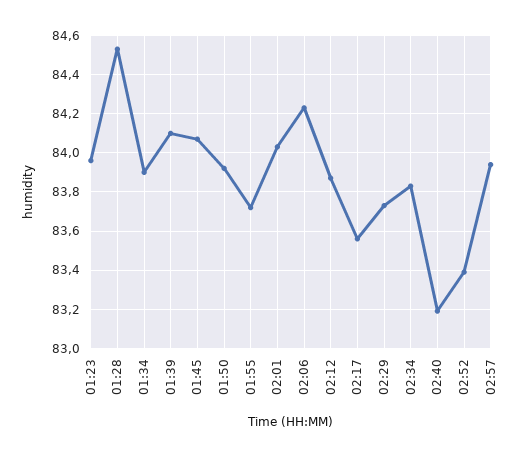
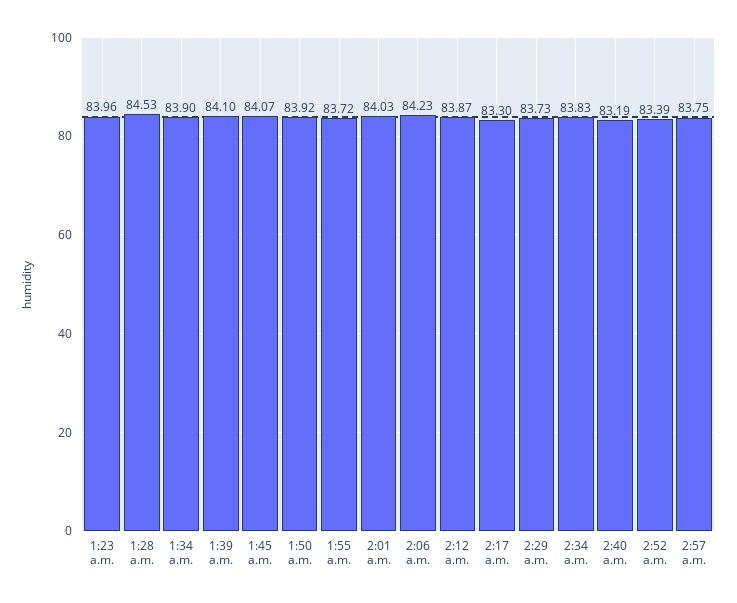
02:17: 83.55 -> 83.3
02:57: 83.95 -> 83.75

